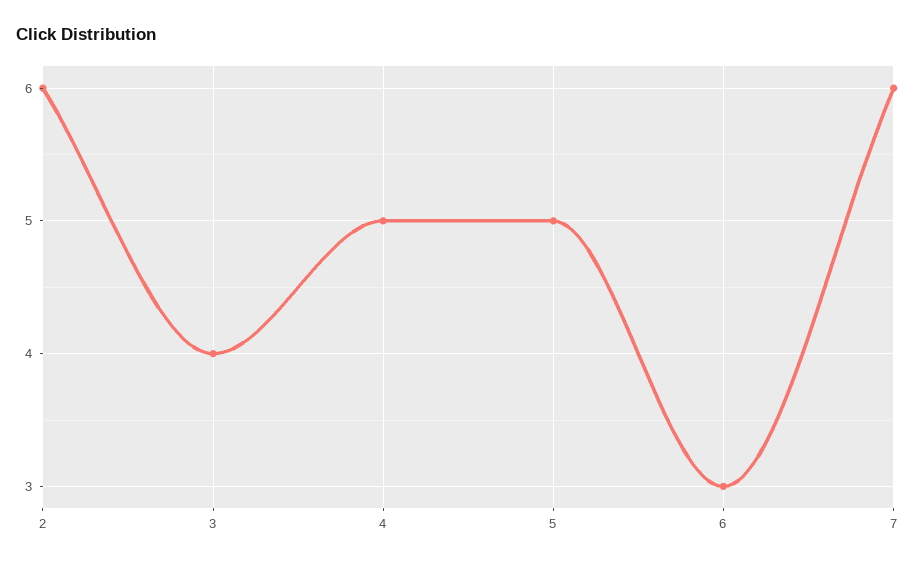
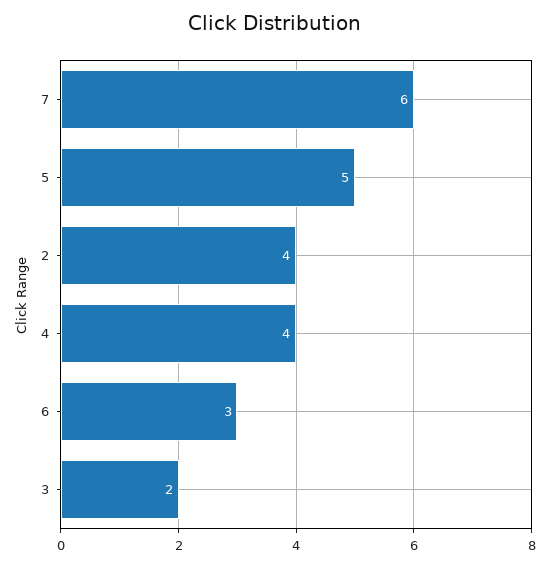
2: 6 -> 4
3: 4 -> 2
4: 5 -> 4

